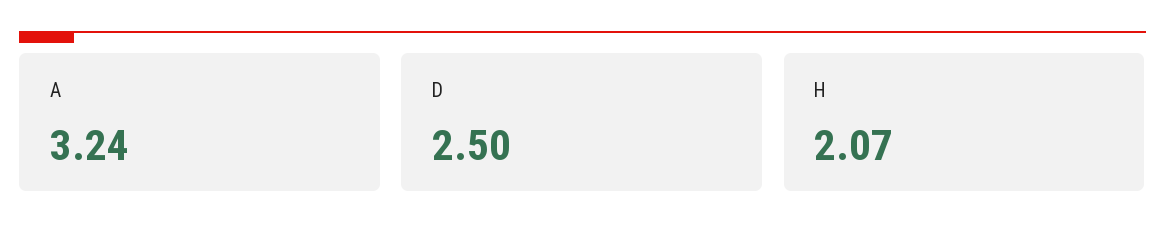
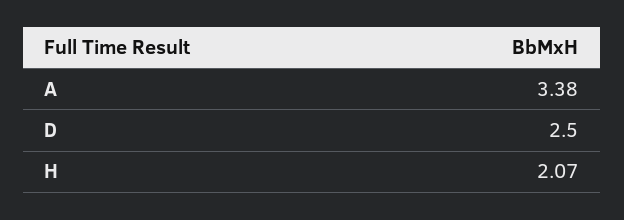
A: 3.24 -> 3.38

